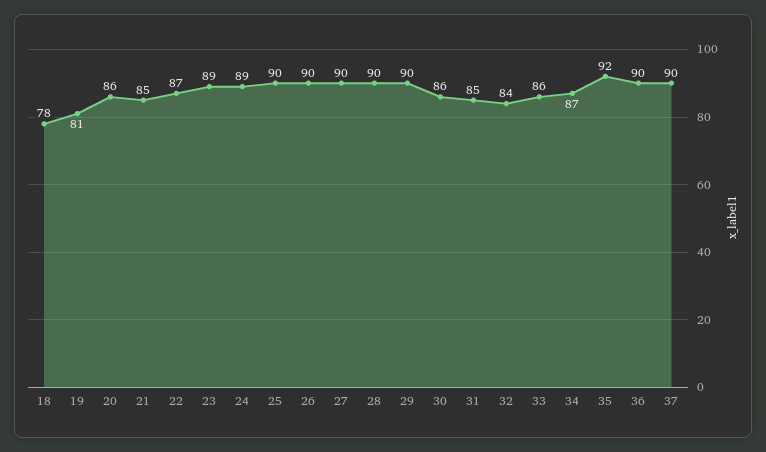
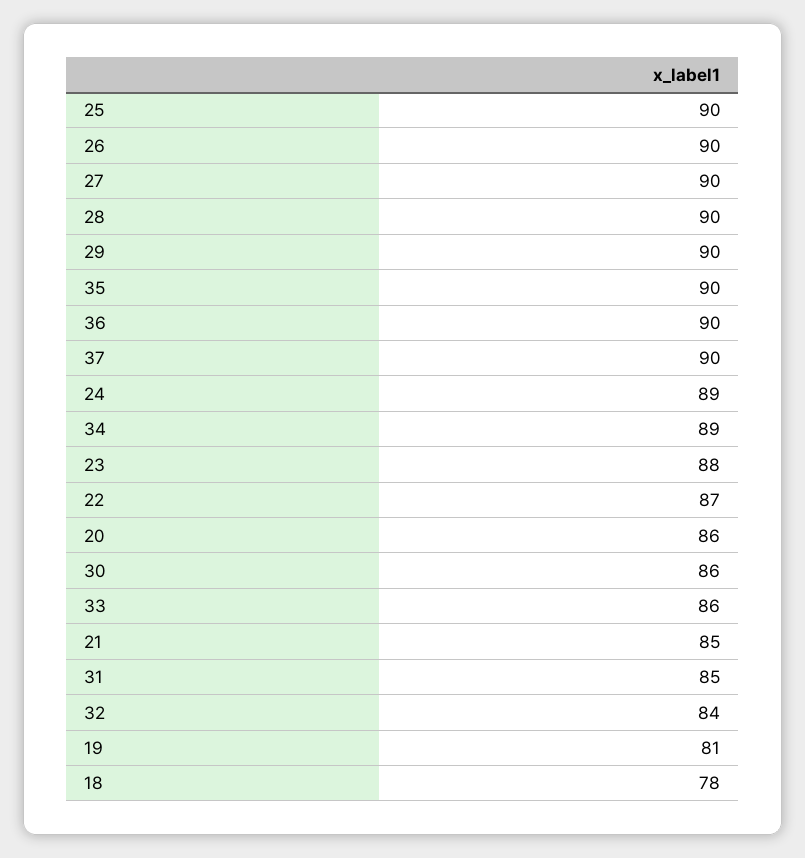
23: 89 -> 88
34: 87 -> 89
35: 92 -> 90

